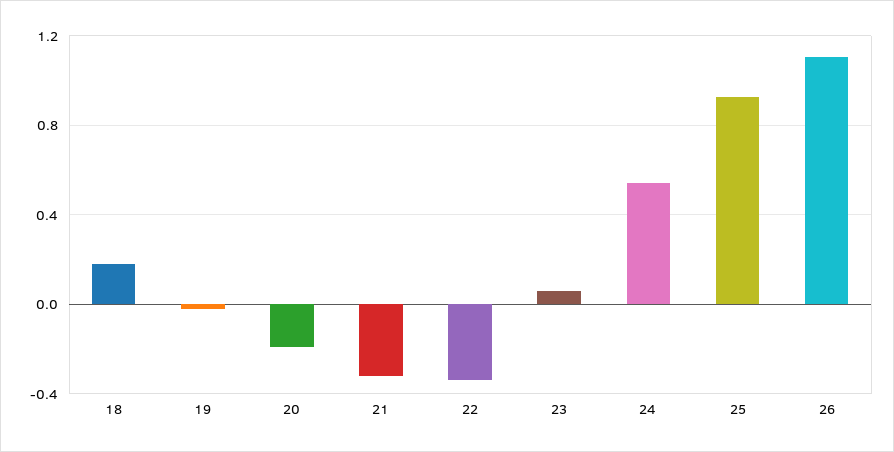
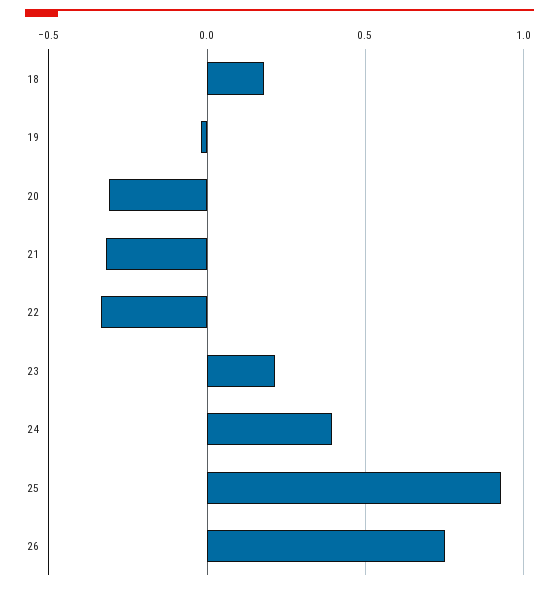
20: -0.2 -> -0.3
23: 0.05 -> 0.2
24: 0.55 -> 0.4
26: 1.1 -> 0.75

